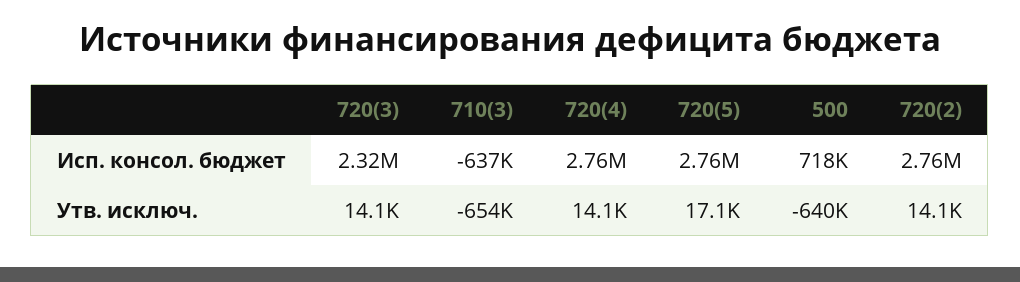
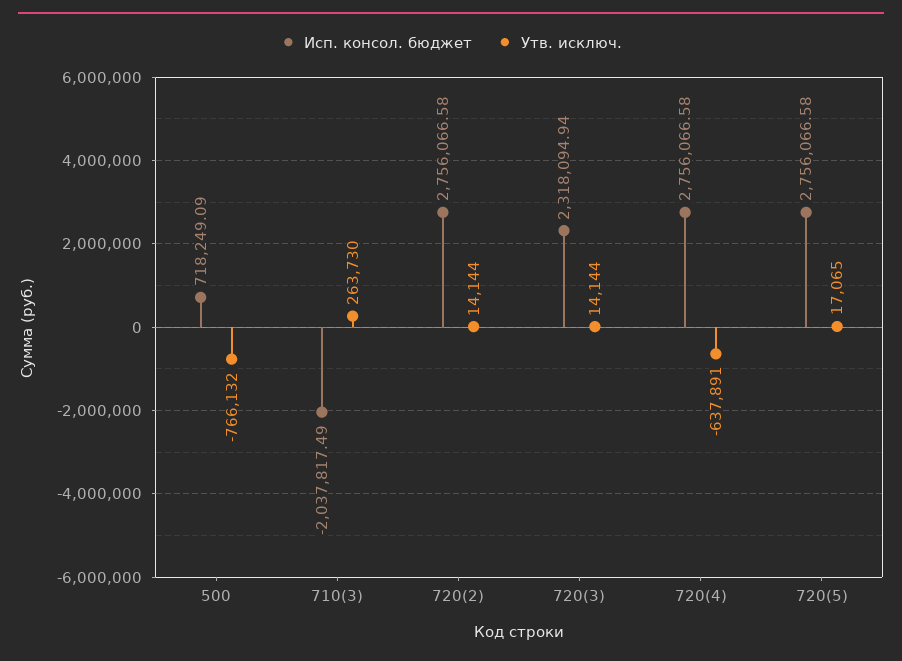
Исп. консол. бюджет, 710(3): -637000 -> -2037817.49
Утв. исключ., 710(3): -654000 -> 263730
Утв. исключ., 720(4): 14100 -> -637891
Утв. исключ., 500: -640000 -> -766132

